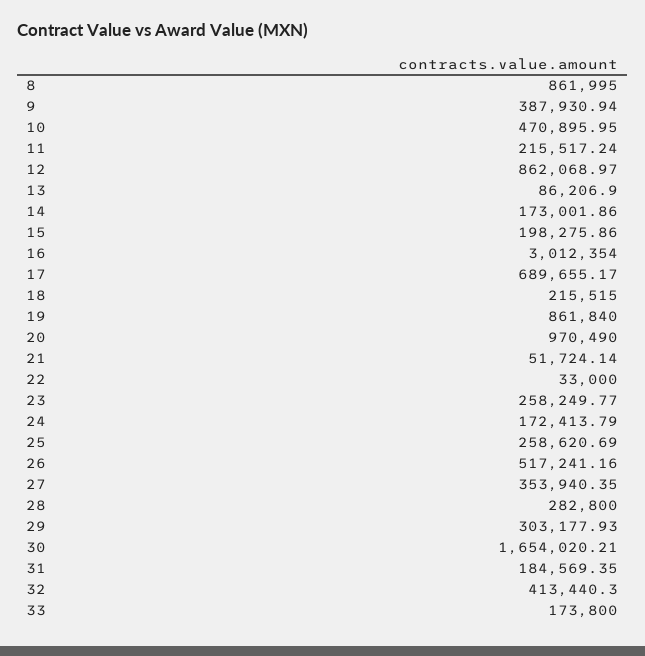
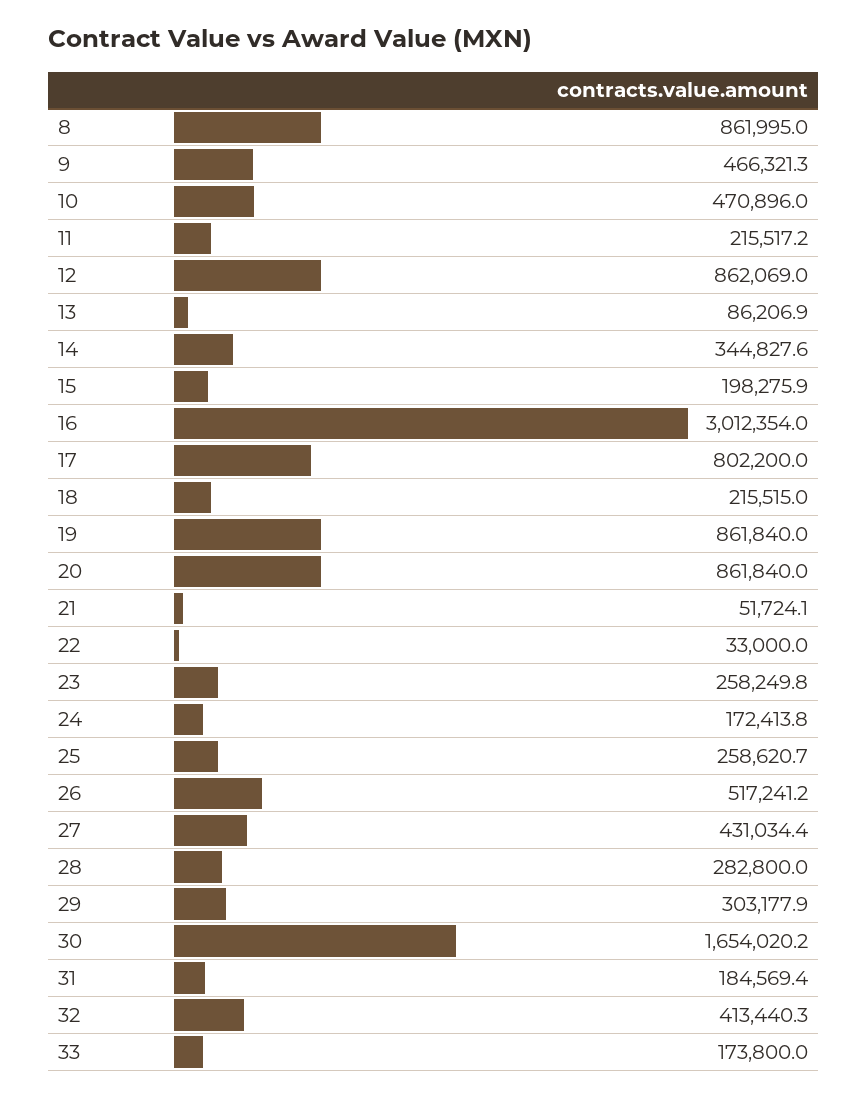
9: 387930.94 -> 466321.3
14: 173001.86 -> 344827.6
17: 689655.17 -> 802200
20: 970490 -> 861840
27: 353940.35 -> 431034.4

